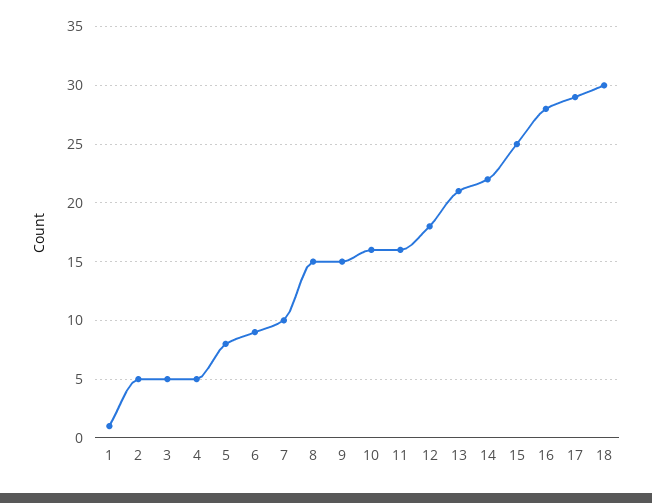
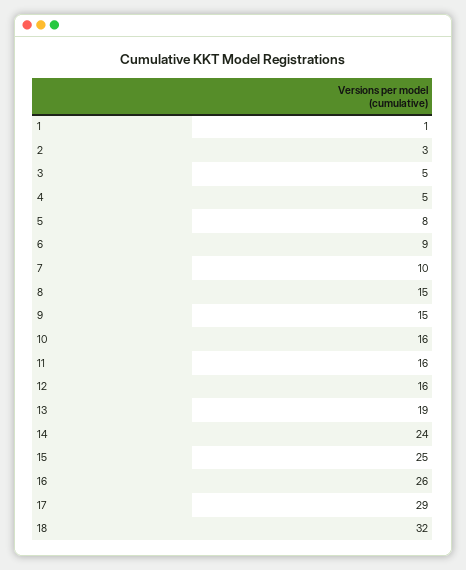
2: 5 -> 3
12: 18 -> 16
13: 21 -> 19
14: 22 -> 24
16: 28 -> 26
18: 30 -> 32

